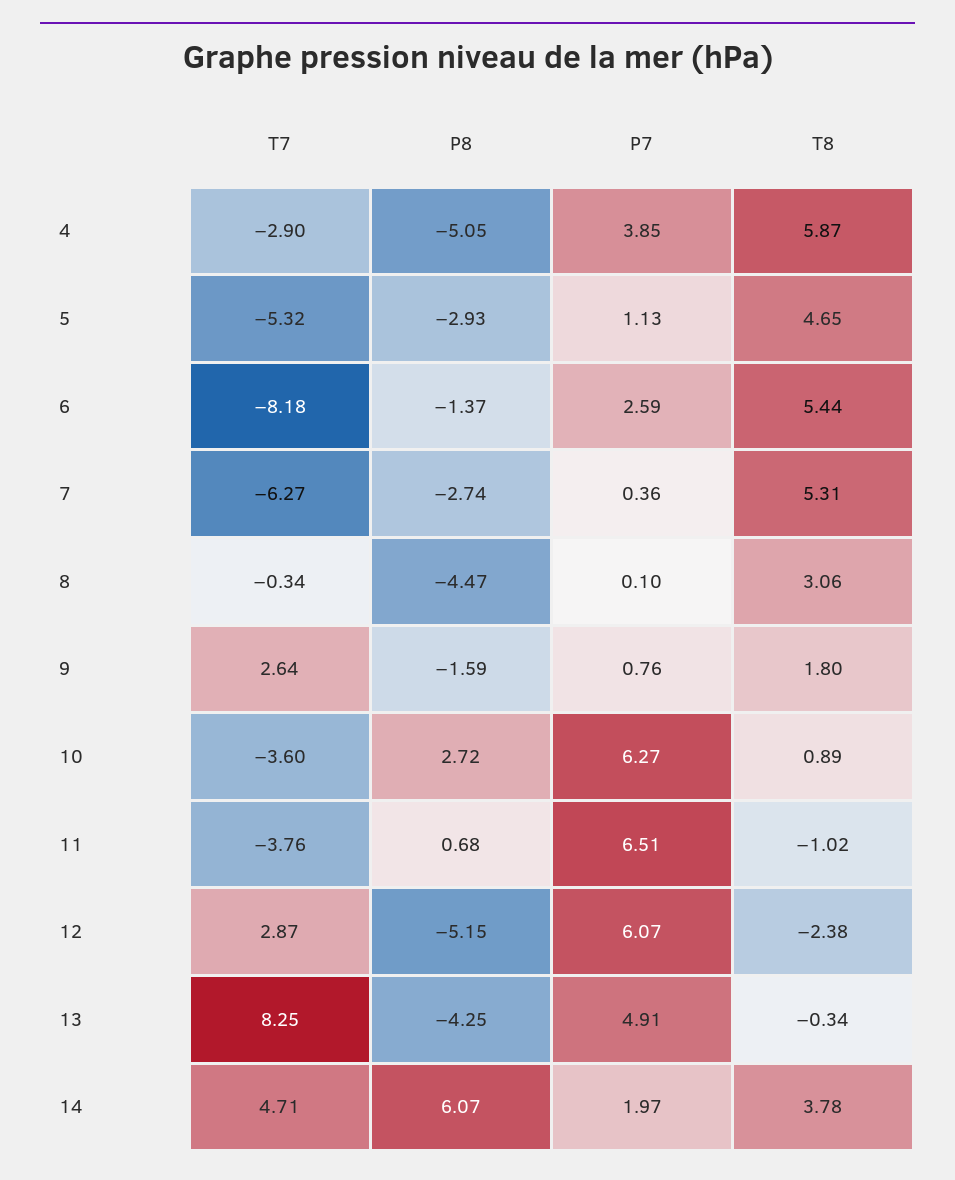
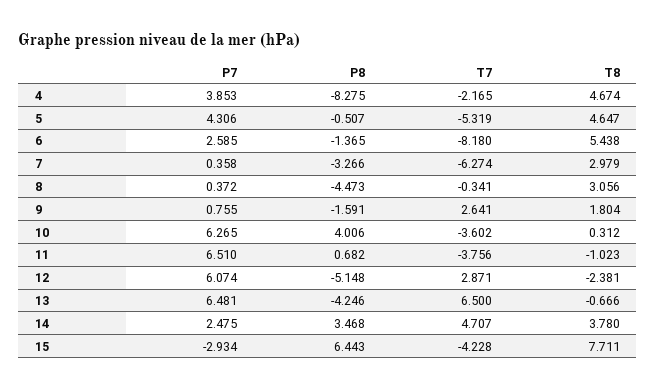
T7, 4: -2.9 -> -2.165
P8, 4: -5.05 -> -8.275
T8, 4: 5.87 -> 4.674
P8, 5: -2.93 -> -0.507
P7, 5: 1.13 -> 4.306
P8, 7: -2.74 -> -3.266
T8, 7: 5.31 -> 2.979
P7, 8: 0.1 -> 0.372
P8, 10: 2.72 -> 4.006
T8, 10: 0.89 -> 0.312
T7, 13: 8.25 -> 6.5
P7, 13: 4.91 -> 6.481
T8, 13: -0.34 -> -0.666
P8, 14: 6.07 -> 3.468
P7, 14: 1.97 -> 2.475
P7, 15: none -> -2.934
P8, 15: none -> 6.443
T7, 15: none -> -4.228
T8, 15: none -> 7.711

